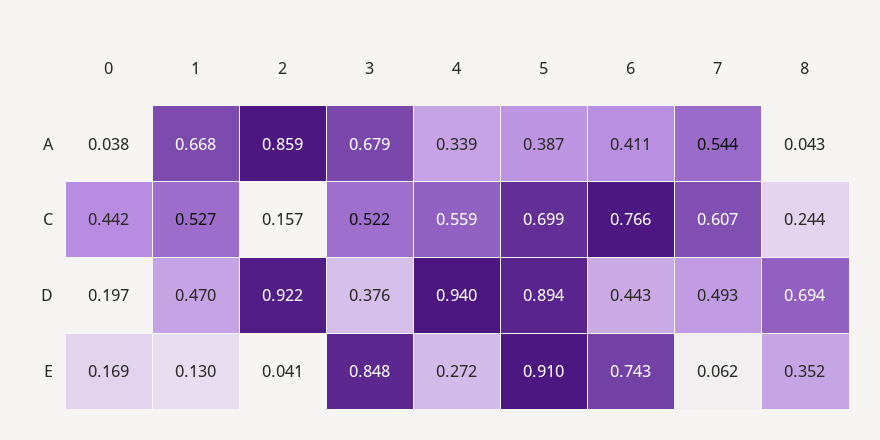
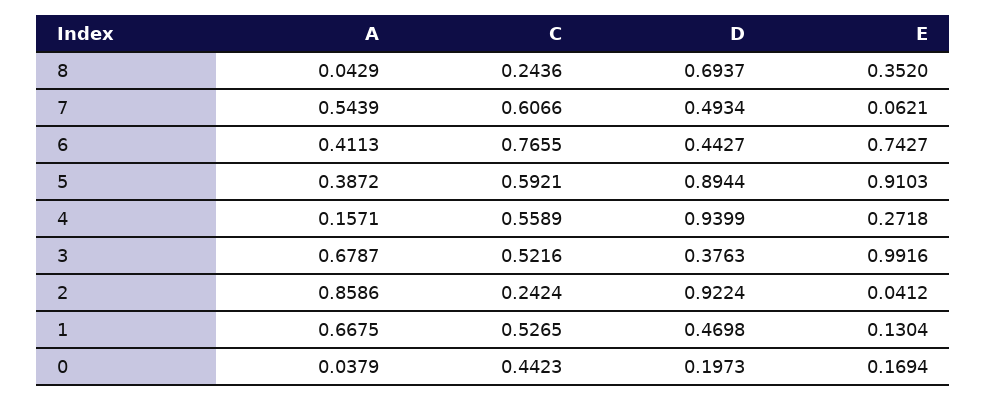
4, A: 0.339 -> 0.1571
2, C: 0.157 -> 0.2424
5, C: 0.699 -> 0.5921
3, E: 0.848 -> 0.9916

